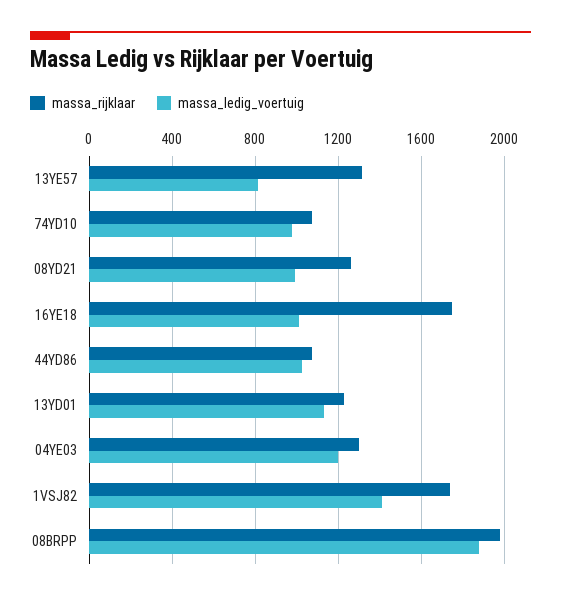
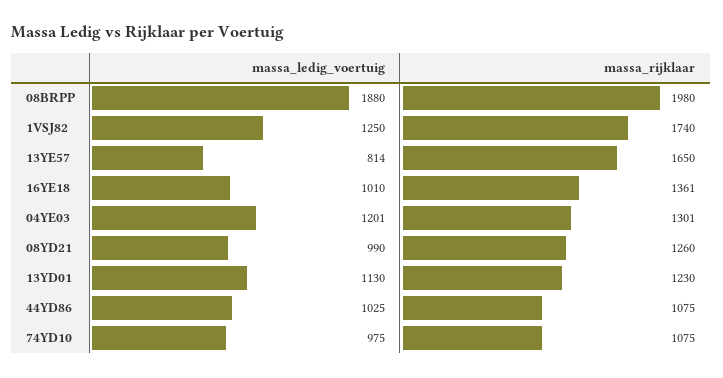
massa_rijklaar, 13YE57: 1300 -> 1650
massa_rijklaar, 16YE18: 1750 -> 1361
massa_ledig_voertuig, 1VSJ82: 1400 -> 1250

